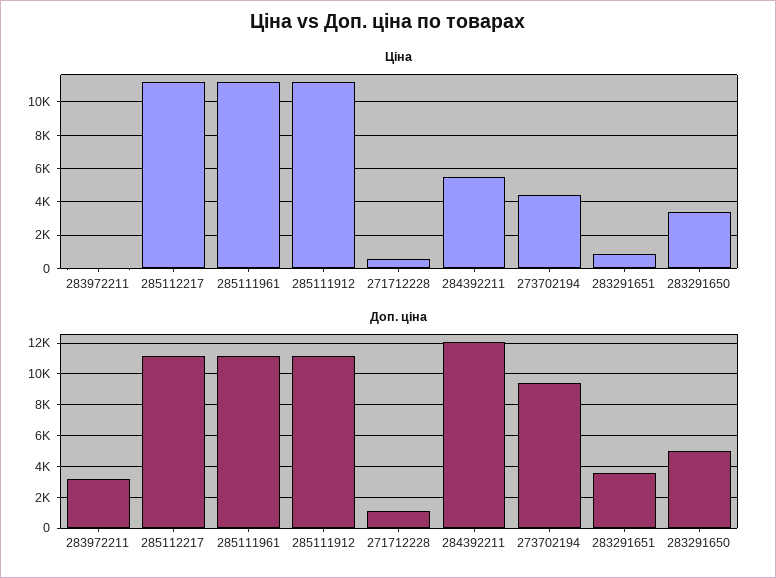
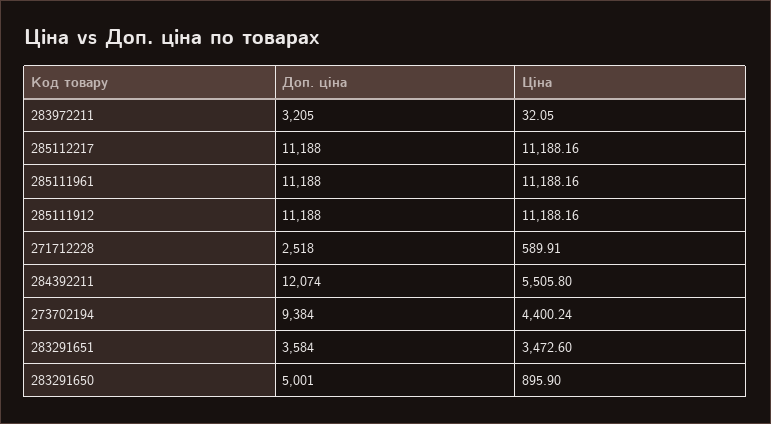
Ціна, 283291651: 1000 -> 3472.6
Ціна, 283291650: 3500 -> 895.9
Доп. ціна, 271712228: 1000 -> 2518

